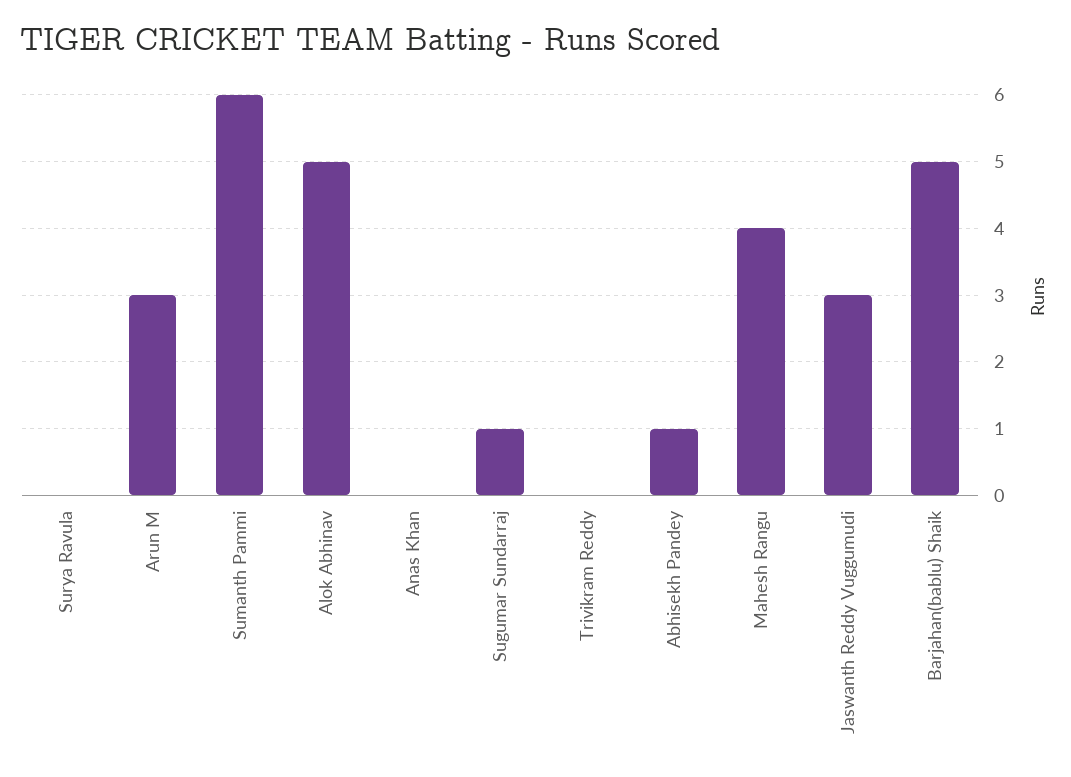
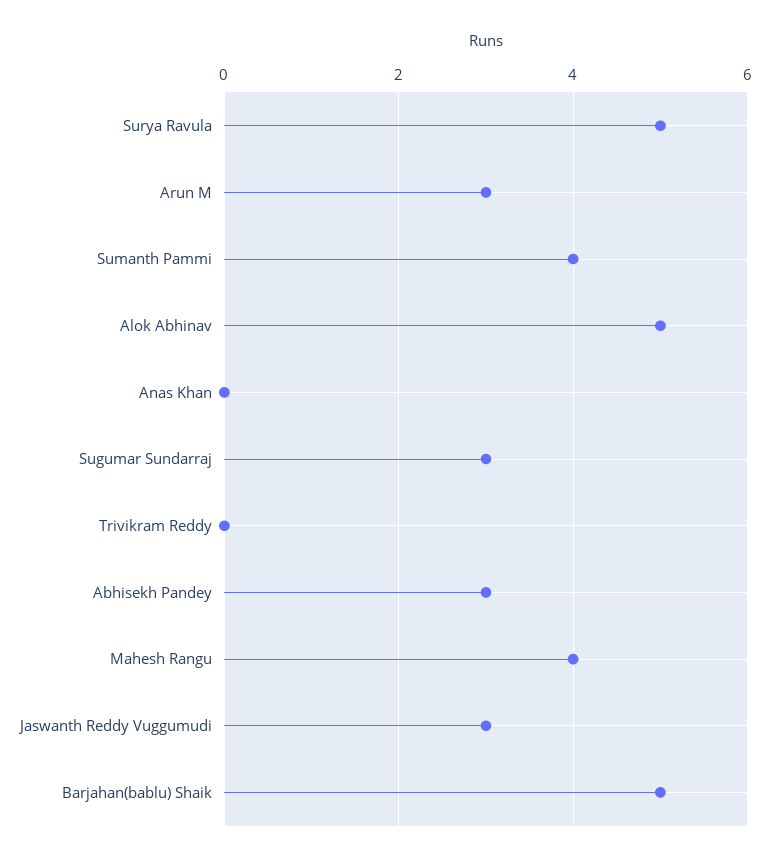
Surya Ravula: 0 -> 5
Sumanth Pammi: 6 -> 4
Sugumar Sundarraj: 1 -> 3
Abhisekh Pandey: 1 -> 3

